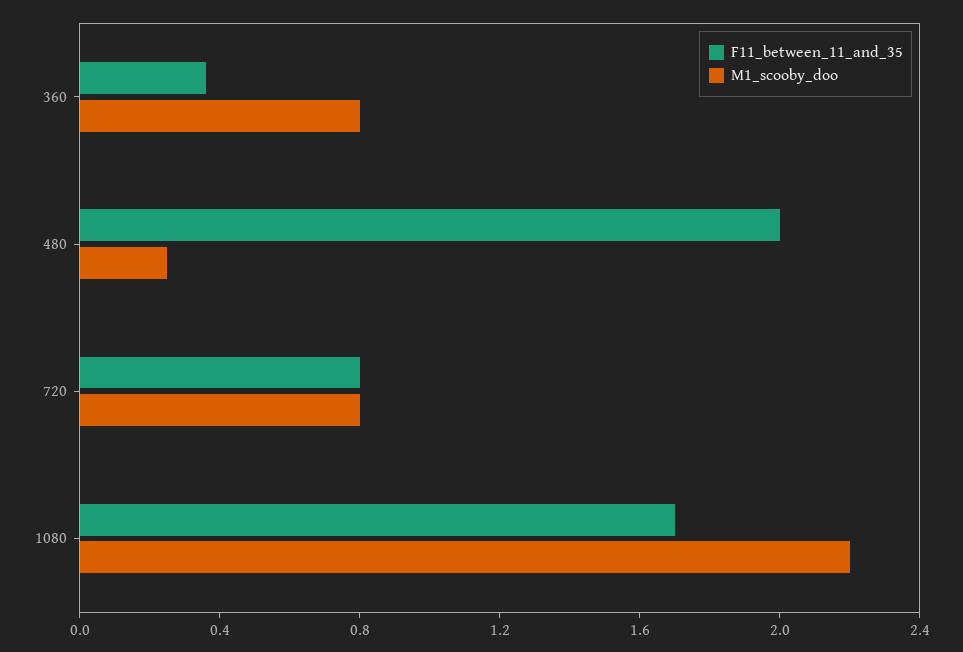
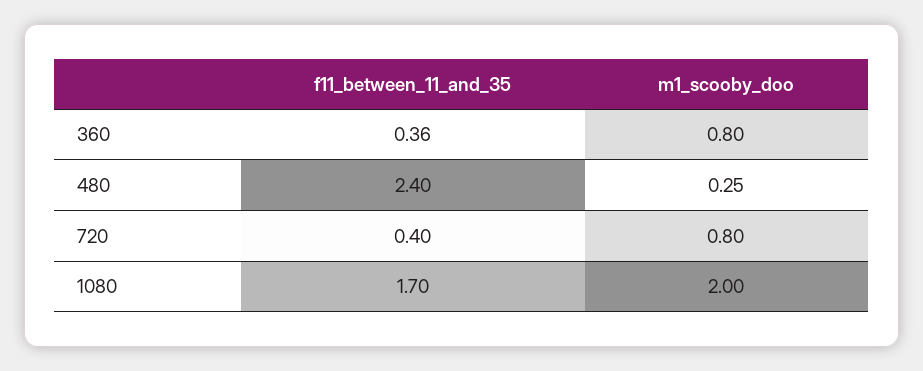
F11_between_11_and_35, 480: 2 -> 2.4
F11_between_11_and_35, 720: 0.8 -> 0.4
M1_scooby_doo, 1080: 2.2 -> 2

